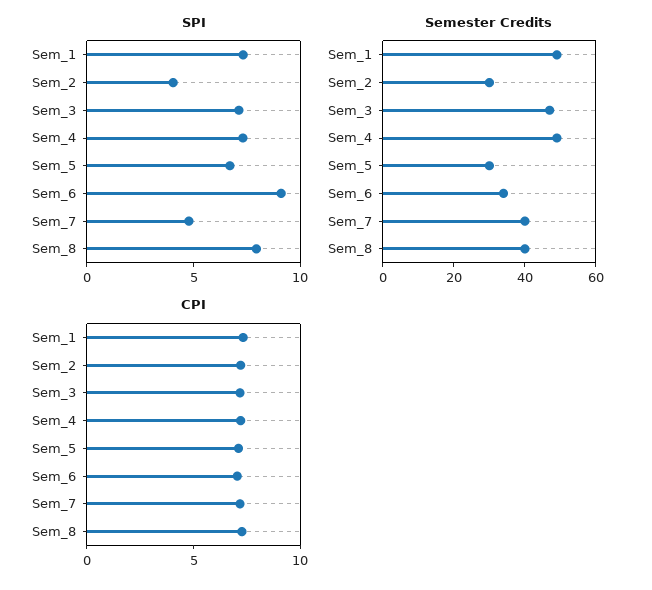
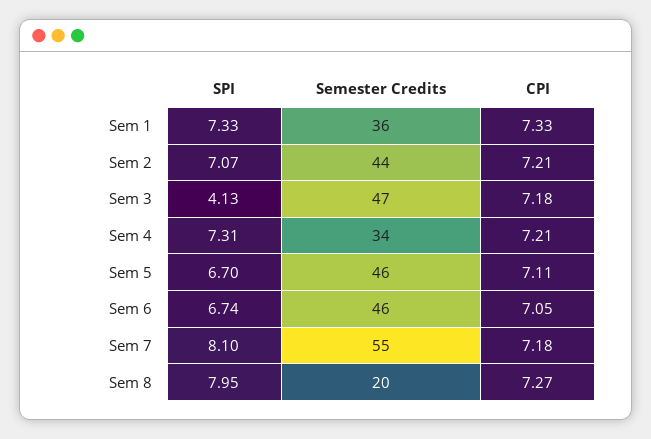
SPI, Sem_2: 4 -> 7.07
SPI, Sem_3: 7 -> 4.13
SPI, Sem_6: 9 -> 6.74
SPI, Sem_7: 5 -> 8.1
Semester Credits, Sem_1: 50 -> 36
Semester Credits, Sem_2: 30 -> 44
Semester Credits, Sem_4: 50 -> 34
Semester Credits, Sem_5: 30 -> 46
Semester Credits, Sem_6: 35 -> 46
Semester Credits, Sem_7: 40 -> 55
Semester Credits, Sem_8: 40 -> 20

